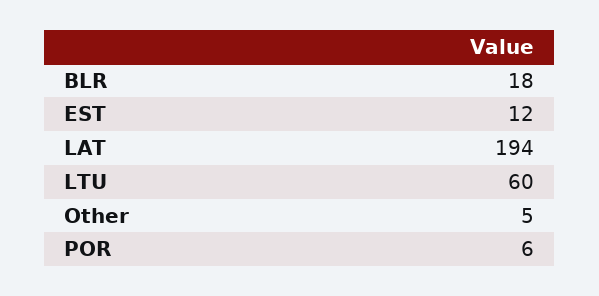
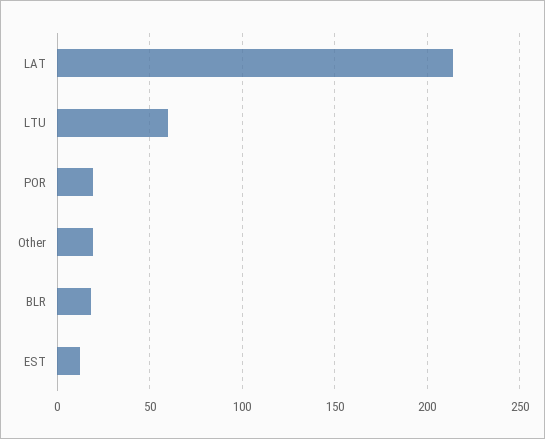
LAT: 194 -> 215
Other: 5 -> 20
POR: 6 -> 20

